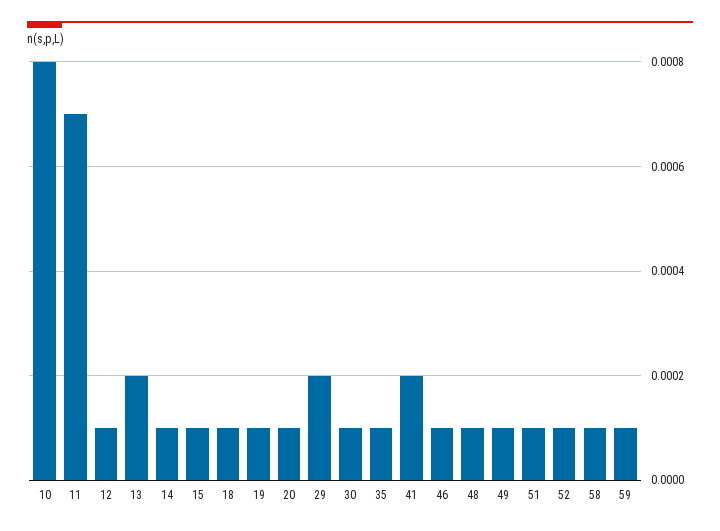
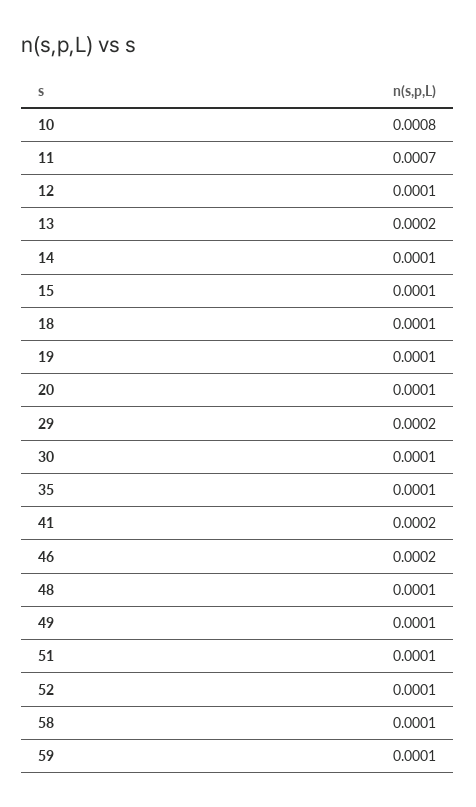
46: 0.0001 -> 0.0002

